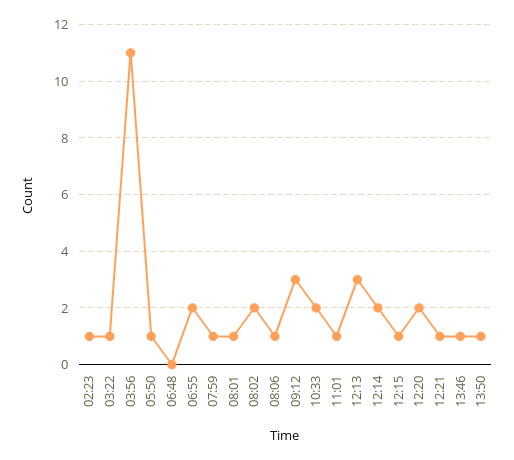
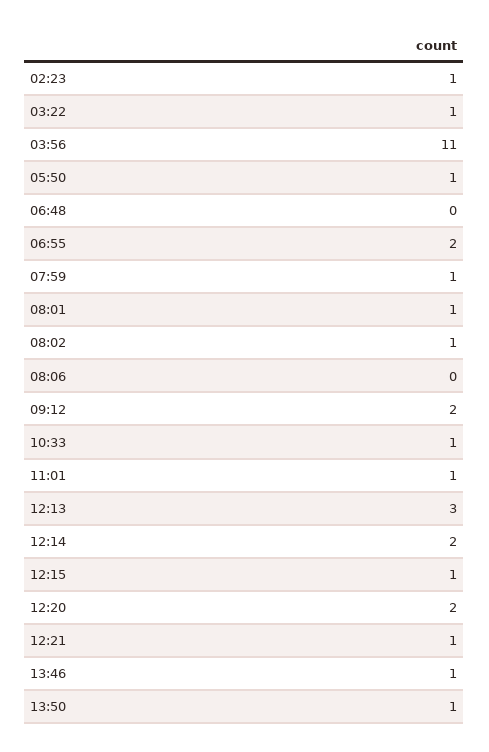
08:02: 2 -> 1
08:06: 1 -> 0
09:12: 3 -> 2
10:33: 2 -> 1

